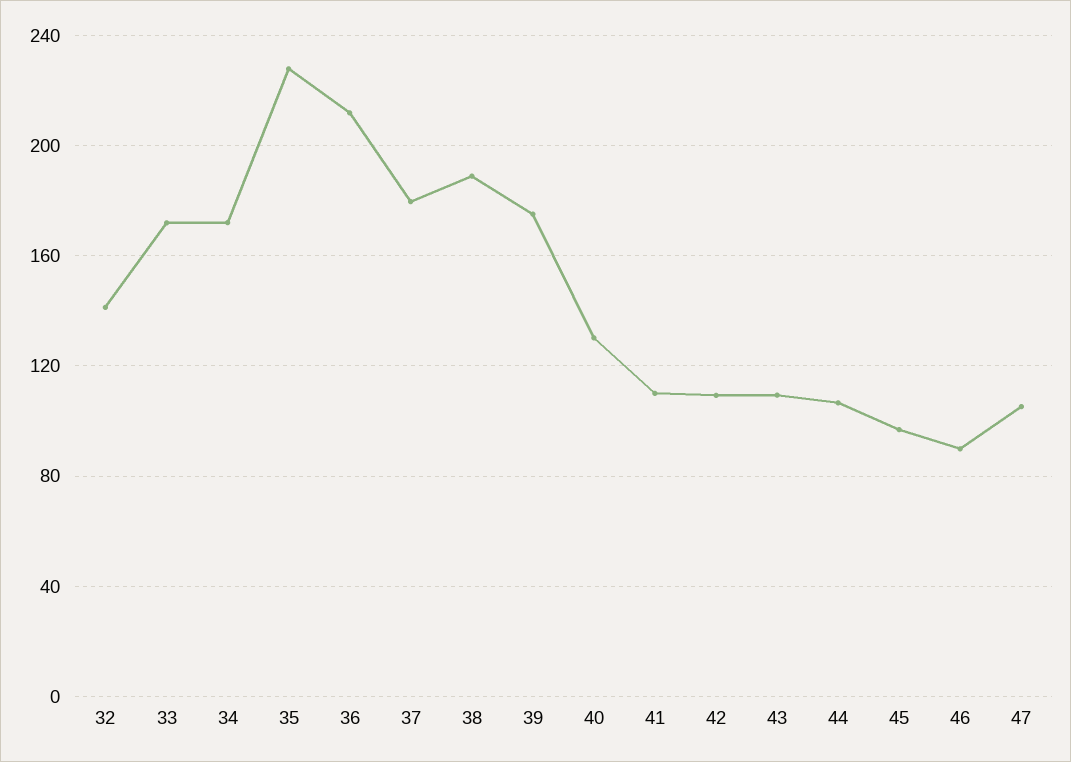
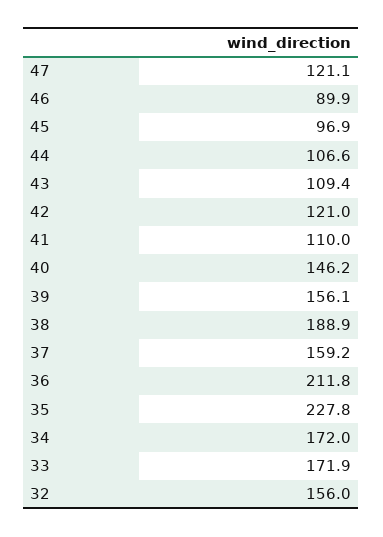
32: 140 -> 156
37: 180 -> 159.2
39: 175 -> 156.1
40: 130 -> 146.2
42: 110 -> 121
47: 105 -> 121.1

